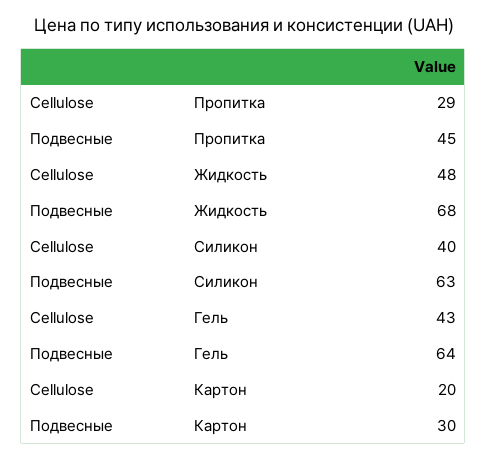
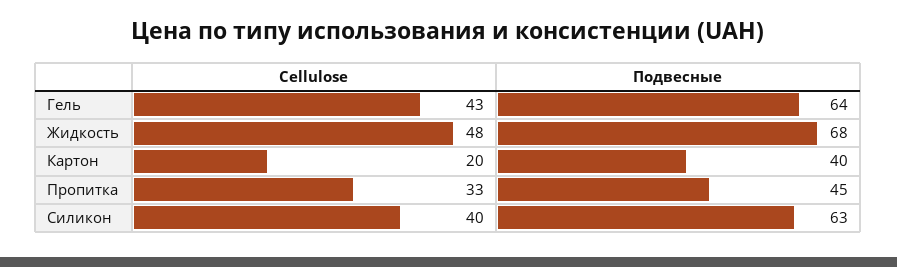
Cellulose, Пропитка: 29 -> 33
Подвесные, Картон: 30 -> 40

